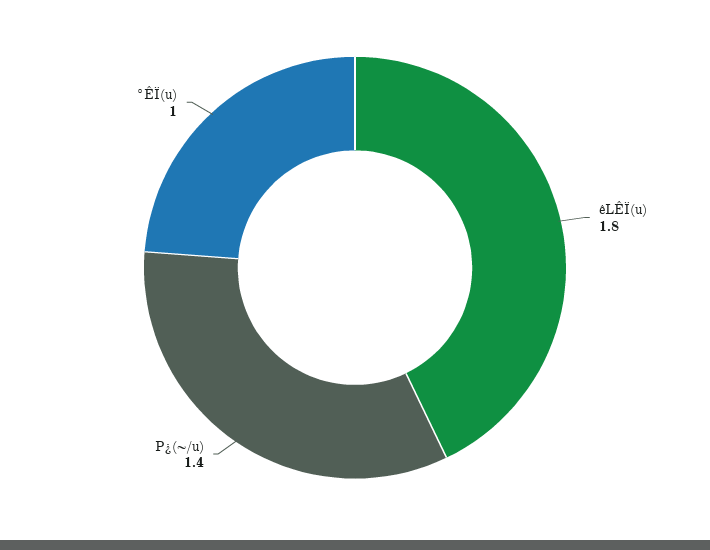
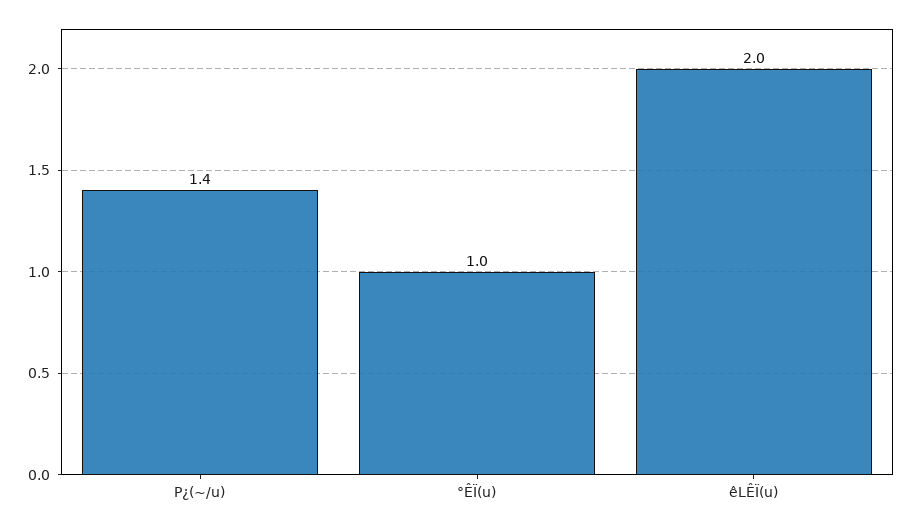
êLÊÏ(u): 1.8 -> 2

